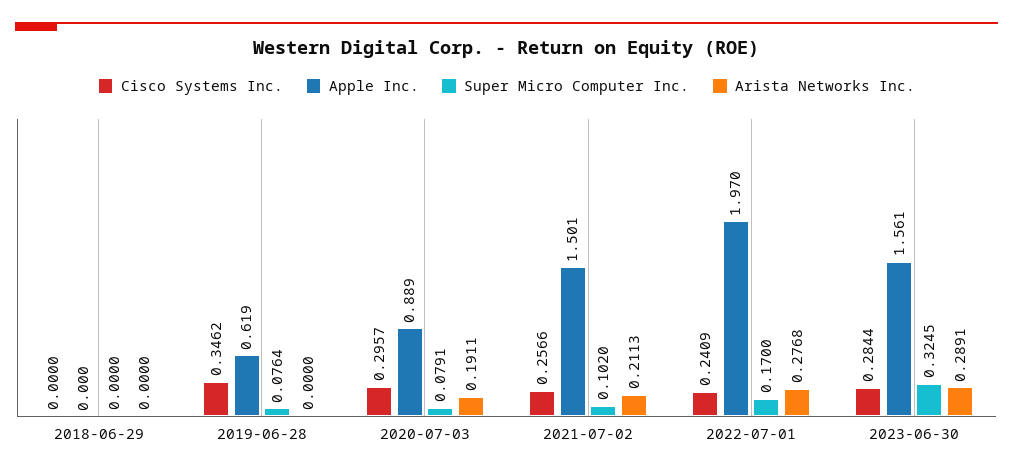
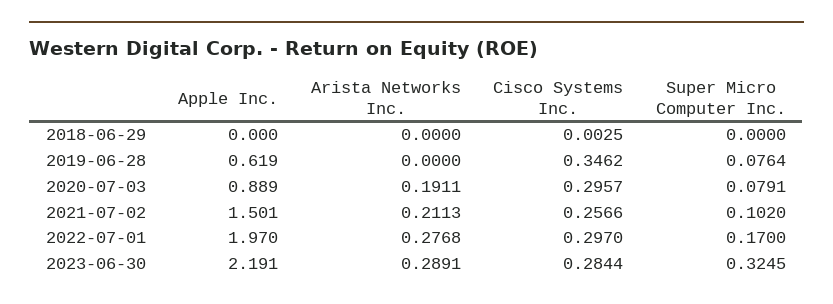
Cisco Systems Inc., 2018-06-29: 0 -> 0.0025
Cisco Systems Inc., 2022-07-01: 0.2409 -> 0.297
Apple Inc., 2023-06-30: 1.561 -> 2.191

